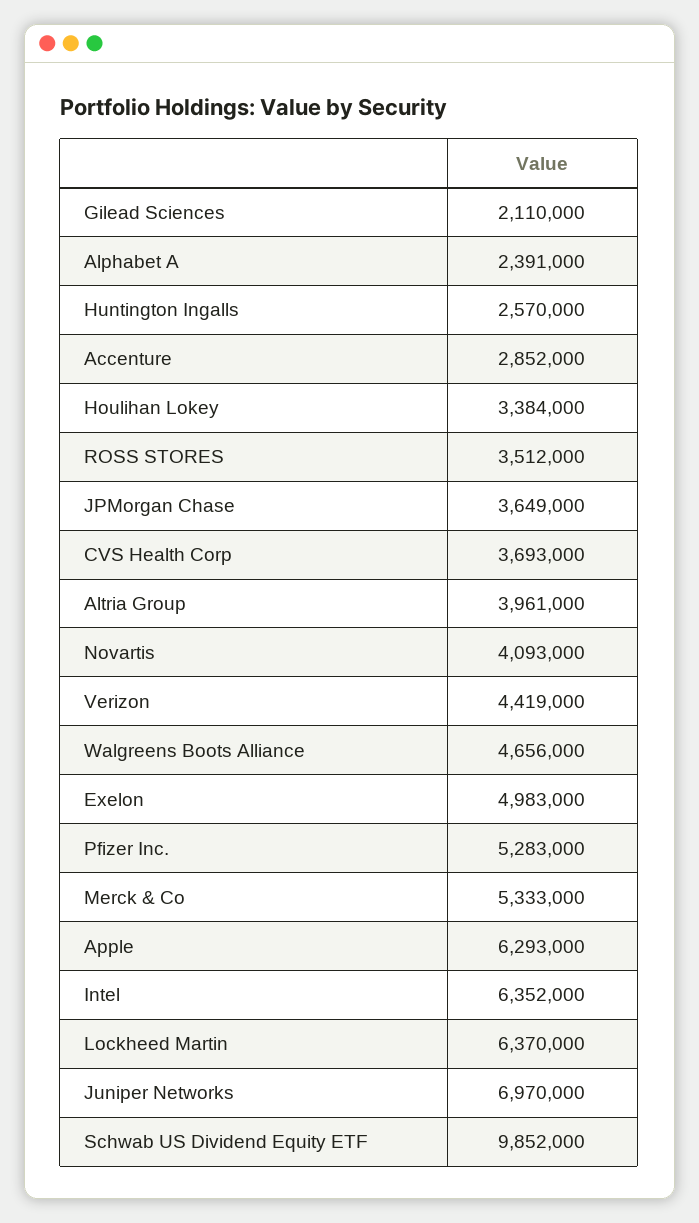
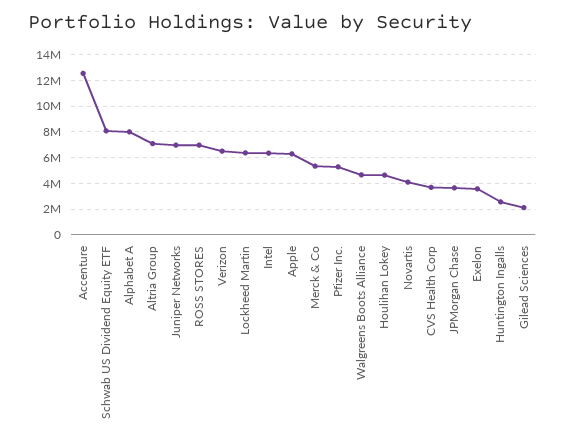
Alphabet A: 2391000 -> 8000000
Accenture: 2852000 -> 12500000
Houlihan Lokey: 3384000 -> 4500000
ROSS STORES: 3512000 -> 7000000
Altria Group: 3961000 -> 7000000
Verizon: 4419000 -> 6500000
Exelon: 4983000 -> 3500000
Schwab US Dividend Equity ETF: 9852000 -> 8000000

